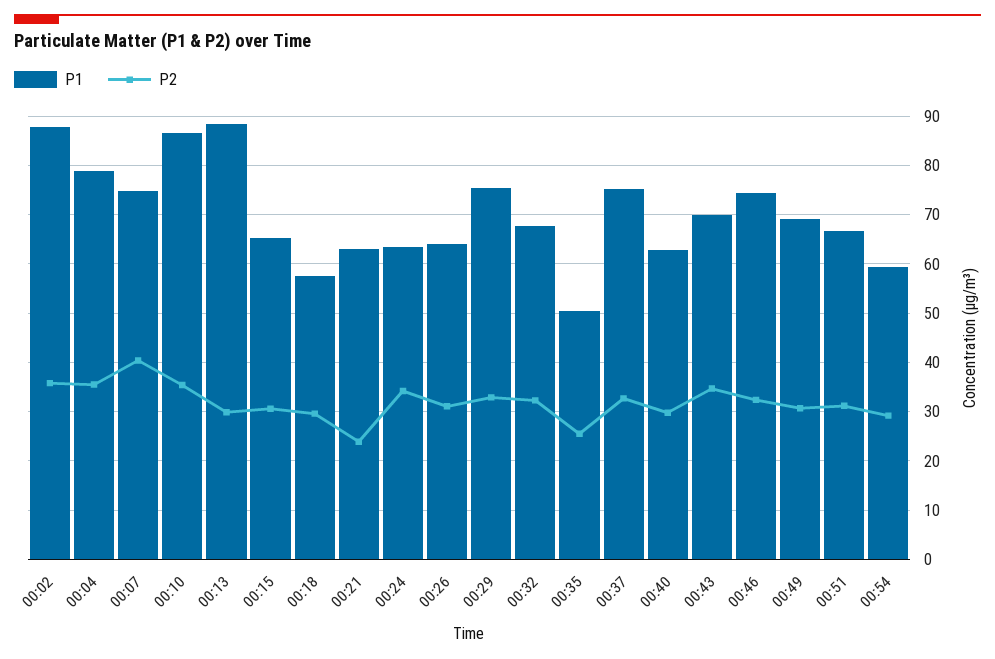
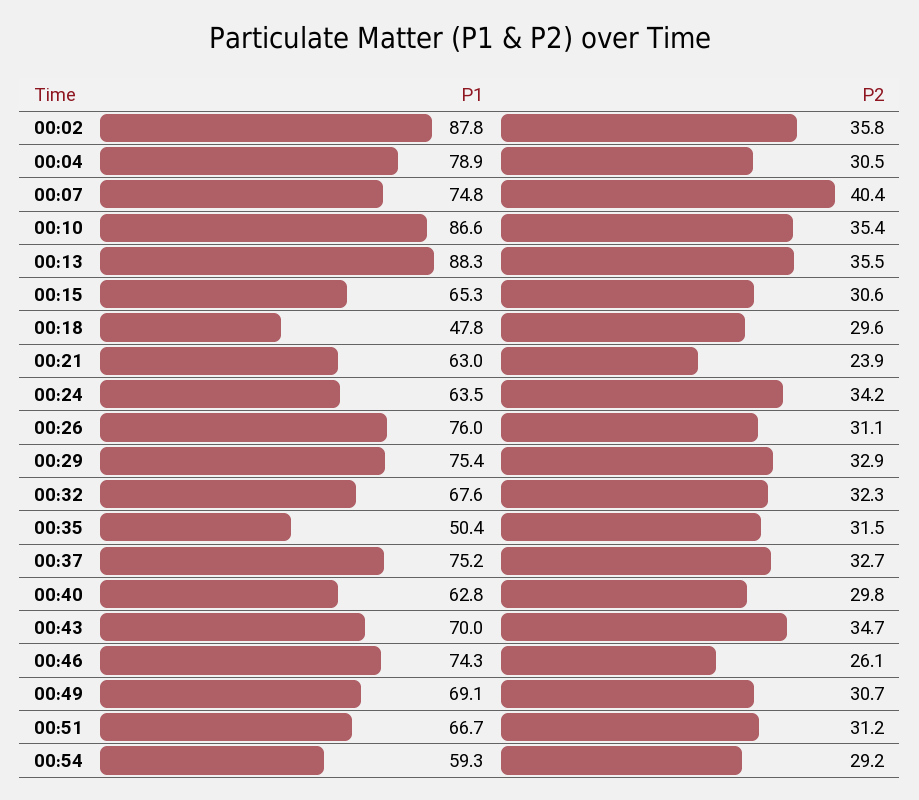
P2, 00:04: 36 -> 30.5
P2, 00:13: 30 -> 35.5
P1, 00:18: 58 -> 47.8
P1, 00:26: 64 -> 76
P2, 00:35: 26 -> 31.5
P2, 00:46: 32 -> 26.1

